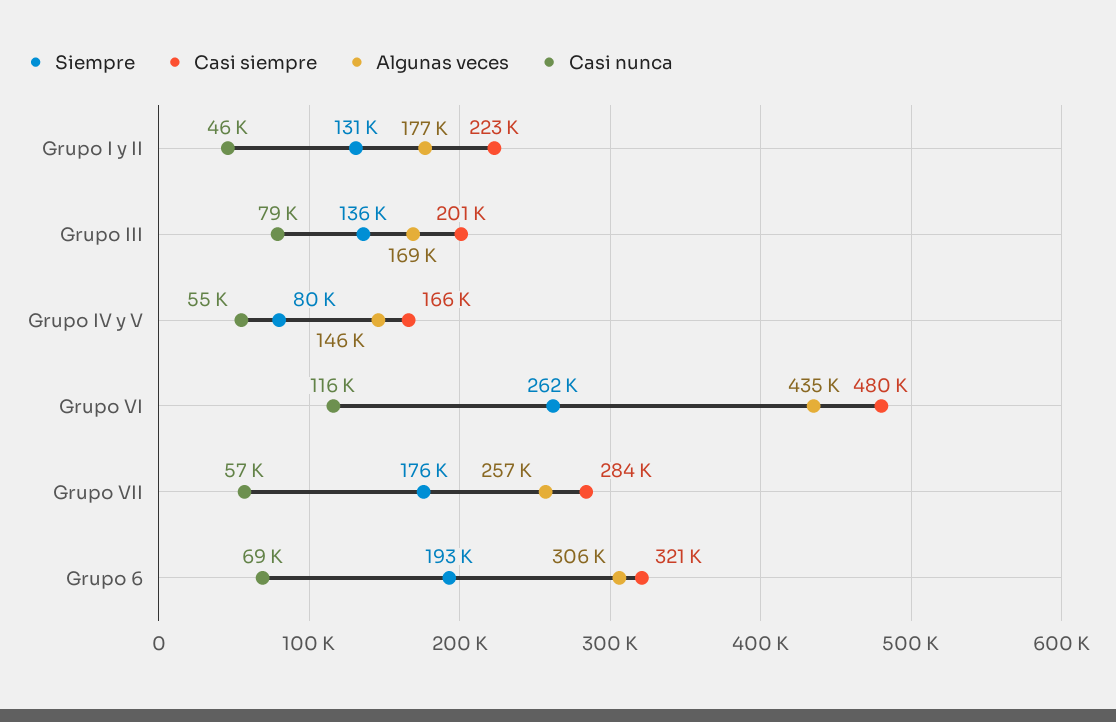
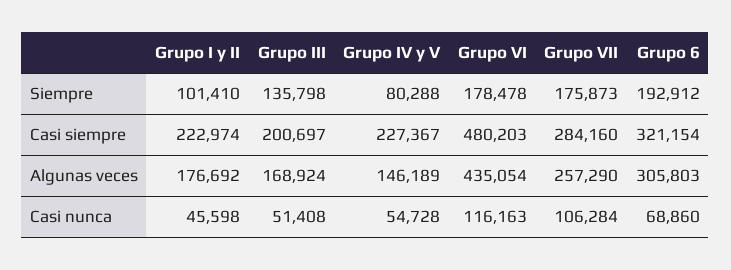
Siempre, Grupo I y II: 131000 -> 101410
Casi nunca, Grupo III: 79000 -> 51408
Casi siempre, Grupo IV y V: 166000 -> 227367
Siempre, Grupo VI: 262000 -> 178478
Casi nunca, Grupo VII: 57000 -> 106284

